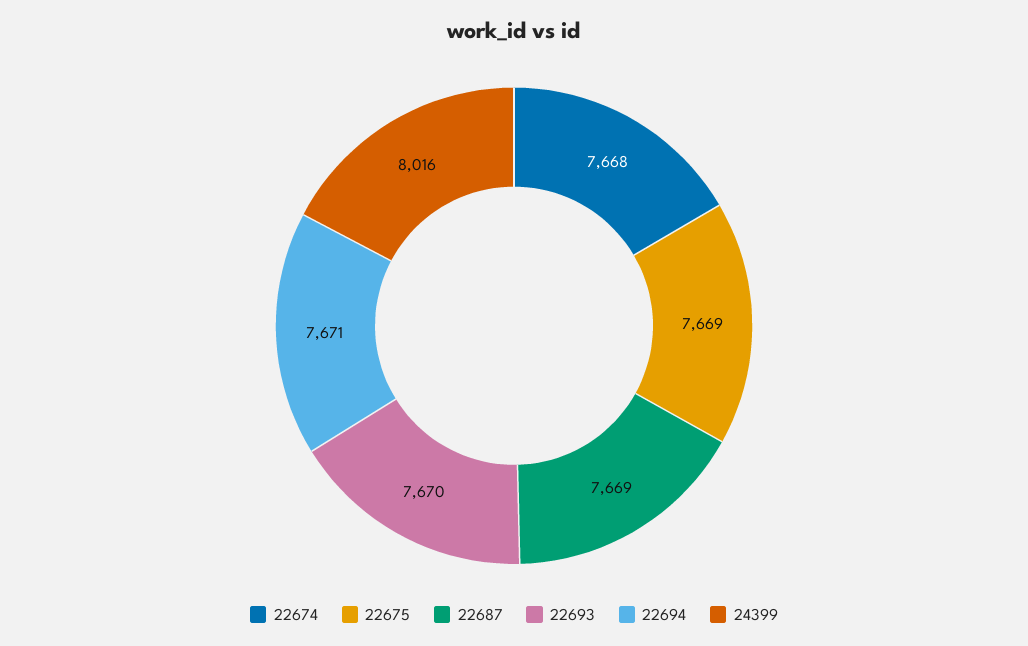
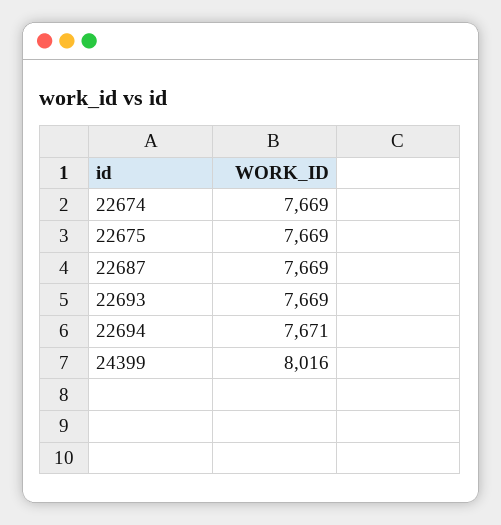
22674: 7668 -> 7669
22693: 7670 -> 7669

